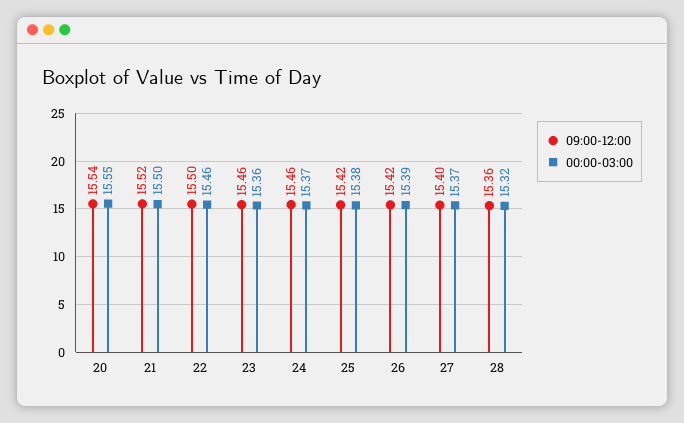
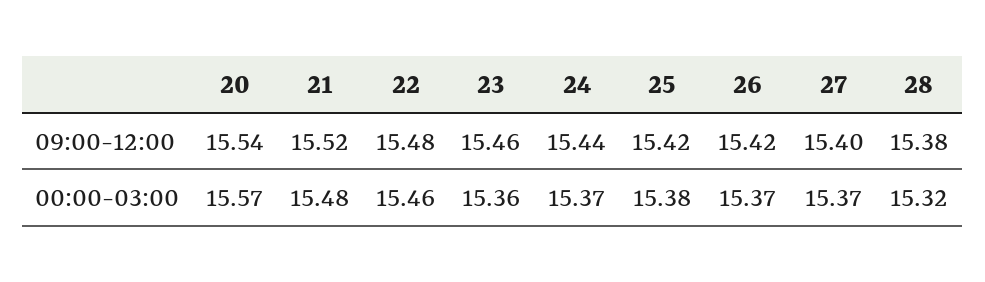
00:00-03:00, 20: 15.55 -> 15.57
00:00-03:00, 21: 15.5 -> 15.48
09:00-12:00, 22: 15.5 -> 15.48
09:00-12:00, 24: 15.46 -> 15.44
00:00-03:00, 26: 15.39 -> 15.37
09:00-12:00, 28: 15.36 -> 15.38

